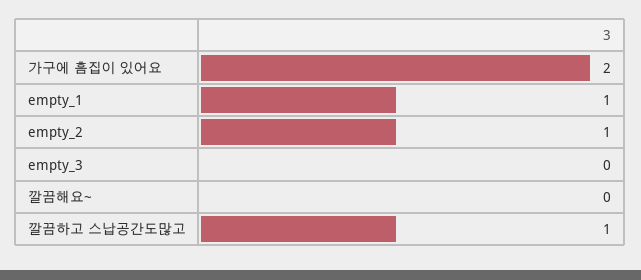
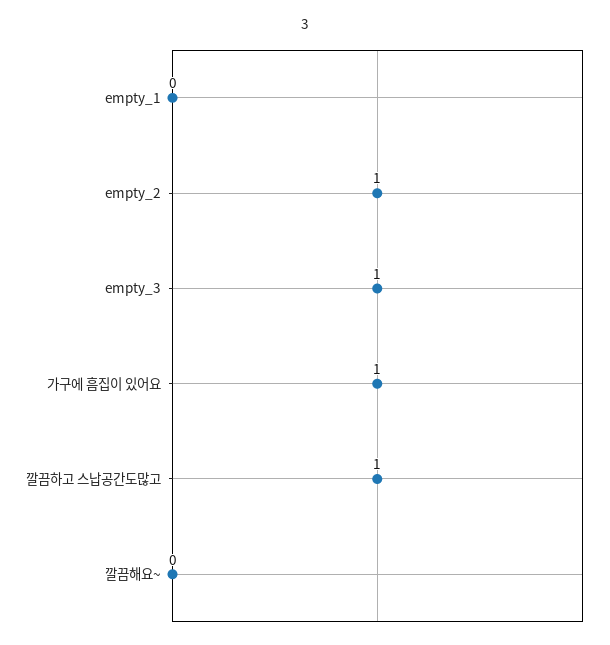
가구에 흠집이 있어요: 2 -> 1
empty_1: 1 -> 0
empty_3: 0 -> 1

